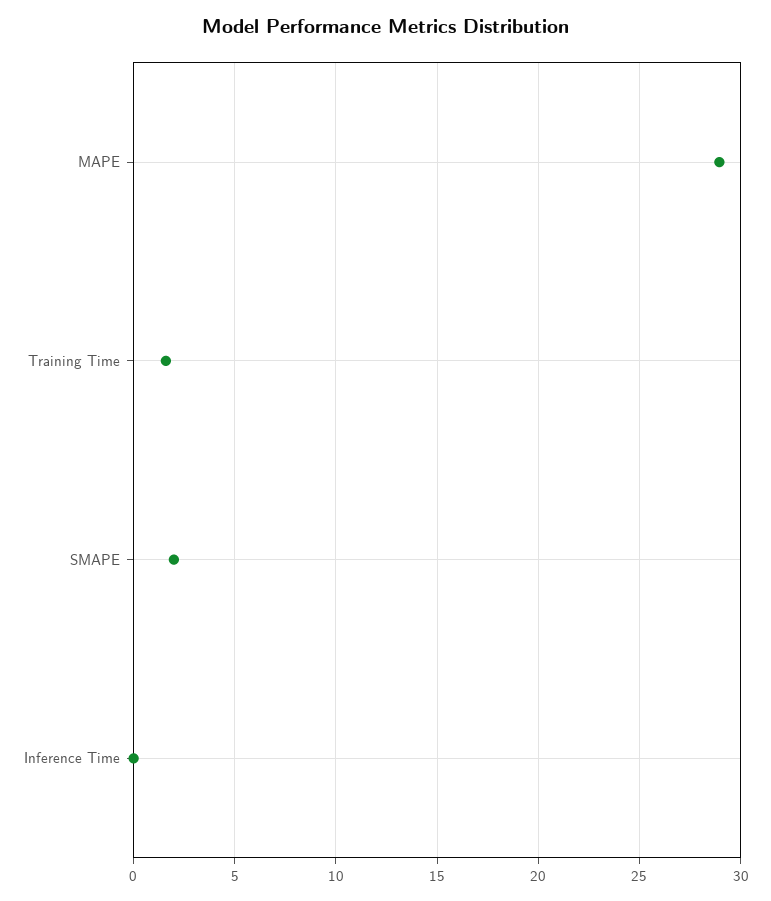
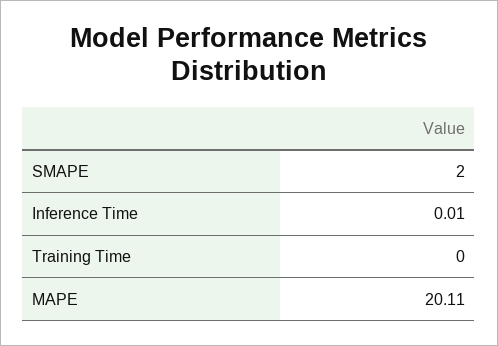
MAPE: 29 -> 20.11
Training Time: 1.5 -> 0

